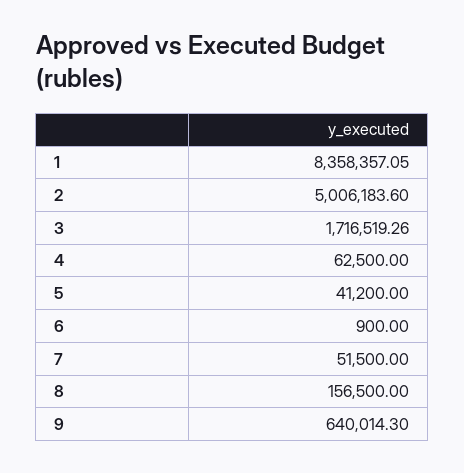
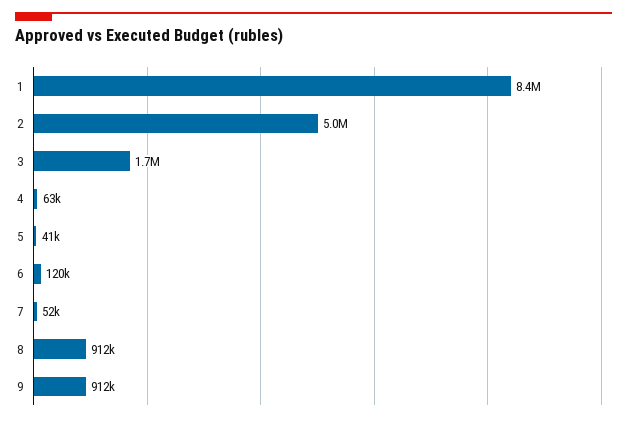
6: 900 -> 120000
8: 156500 -> 912000
9: 640014.3 -> 912000

